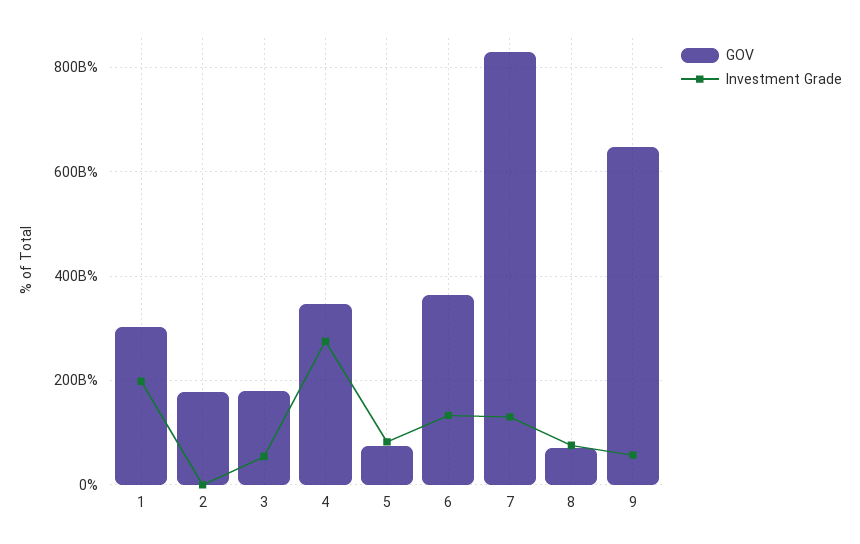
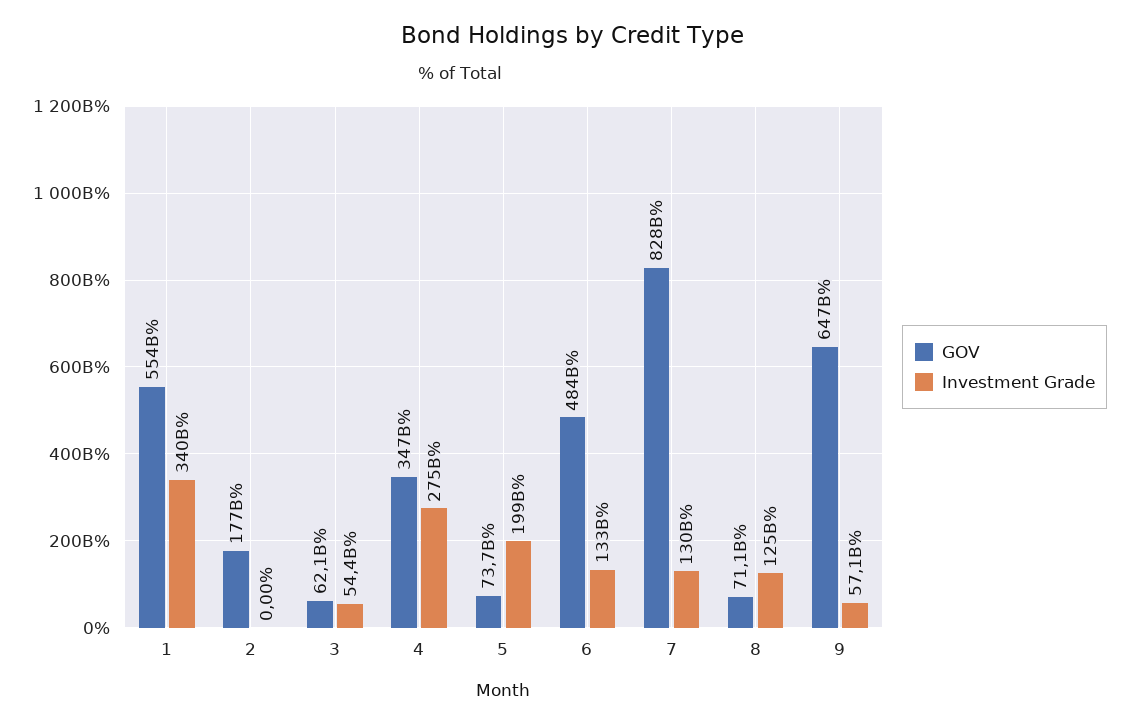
GOV, 1: 300000000000 -> 554000000000
Investment Grade, 1: 200000000000 -> 340000000000
GOV, 3: 180000000000 -> 62100000000
Investment Grade, 5: 80000000000 -> 199000000000
GOV, 6: 360000000000 -> 484000000000
Investment Grade, 8: 80000000000 -> 125000000000

